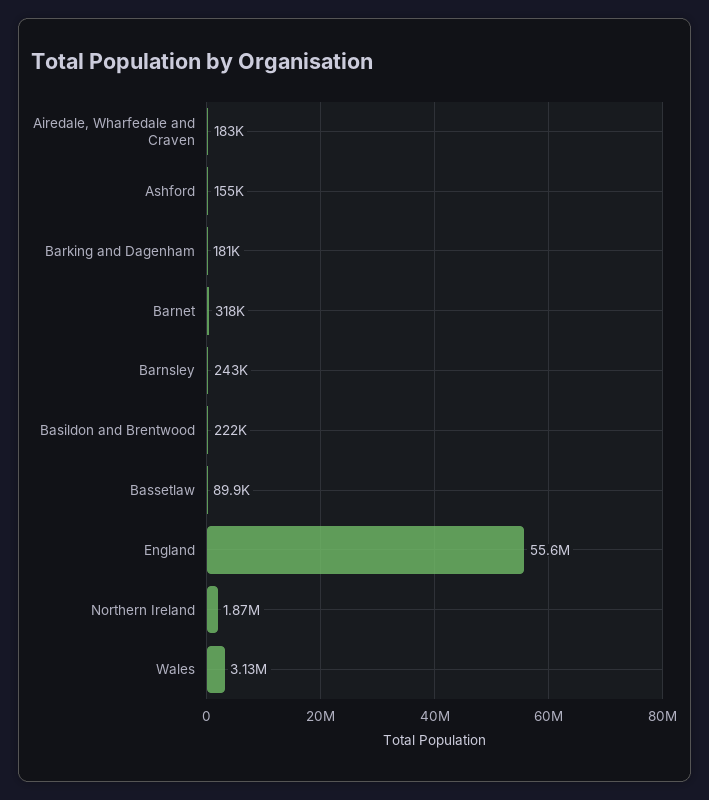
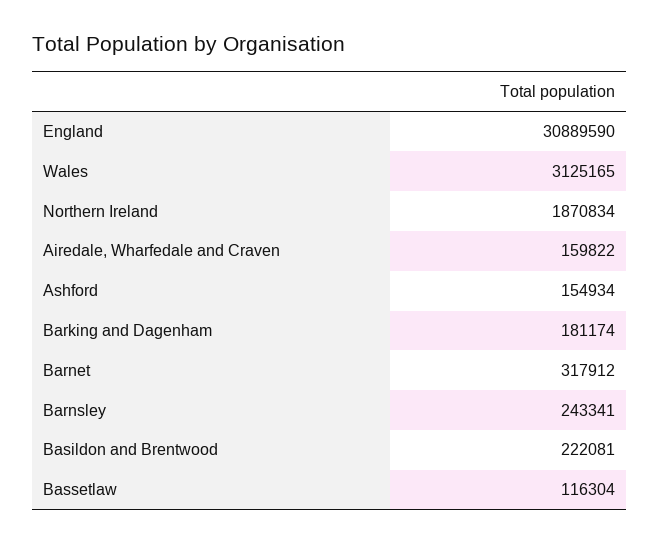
Airedale, Wharfedale and Craven: 183000 -> 159822
Bassetlaw: 89900 -> 116304
England: 55600000 -> 30889590

